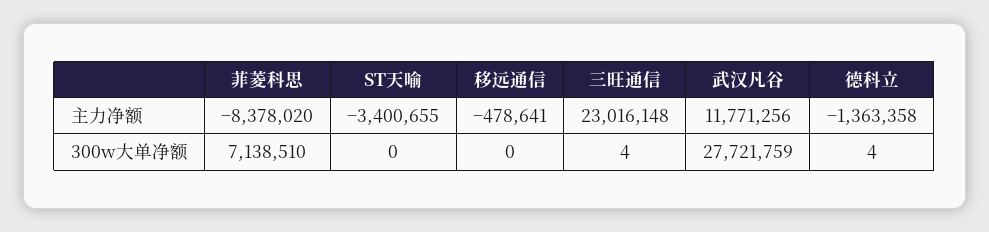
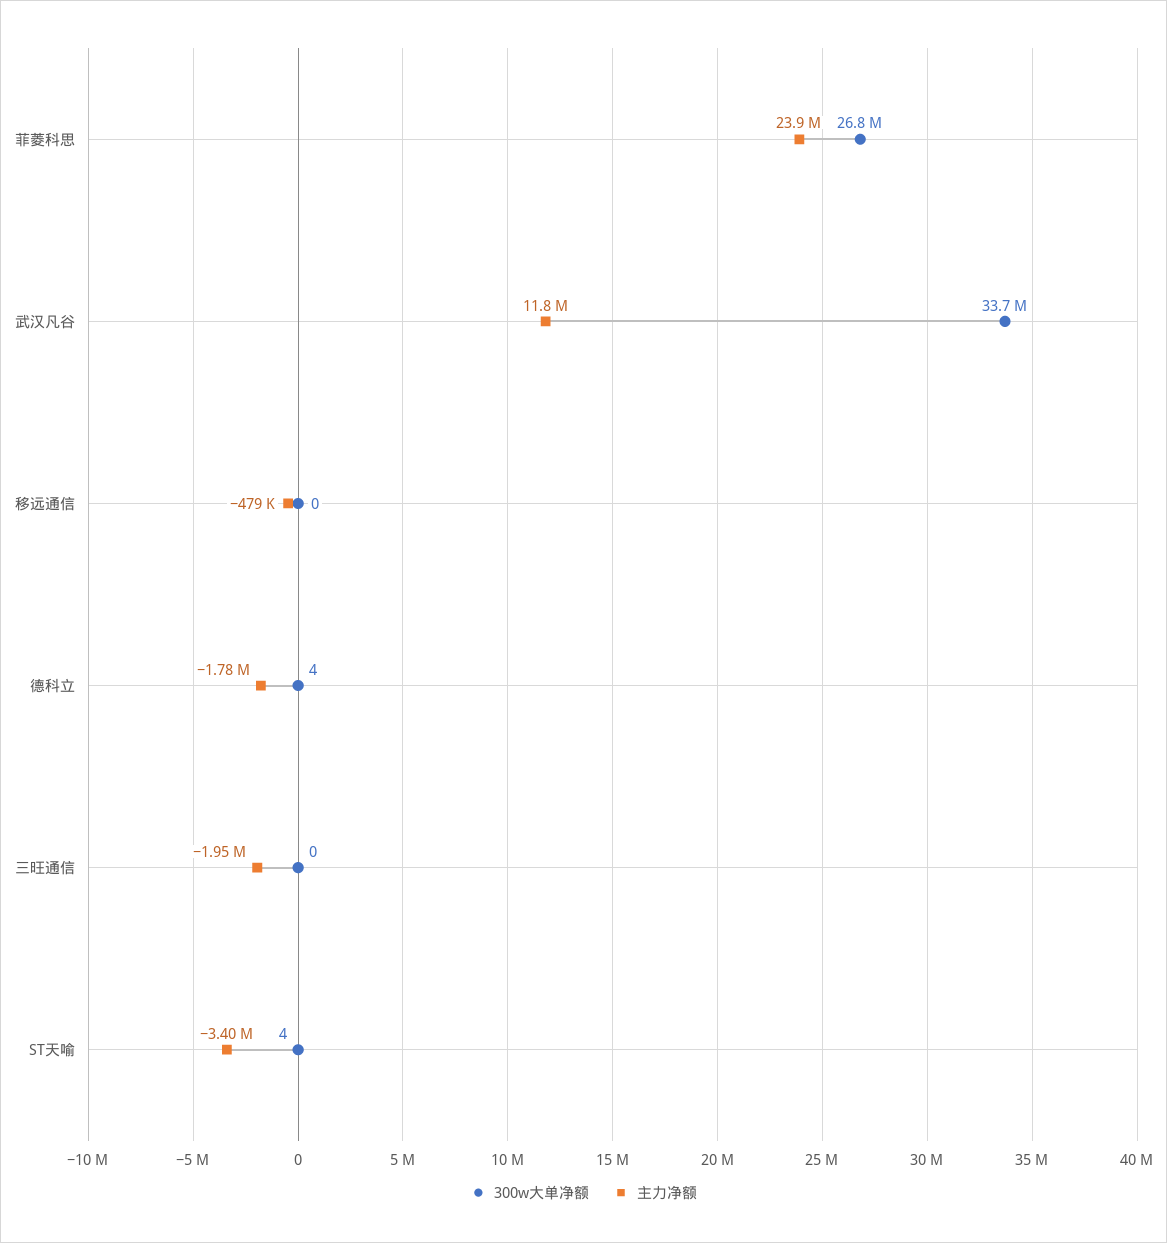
主力净额, 菲菱科思: -8378020 -> 23900000
主力净额, 三旺通信: 23016148 -> -1950000
主力净额, 德科立: -1363358 -> -1780000
300w大单净额, 菲菱科思: 7138510 -> 26800000
300w大单净额, ST天喻: 0 -> 4
300w大单净额, 三旺通信: 4 -> 0
300w大单净额, 武汉凡谷: 27721759 -> 33700000

